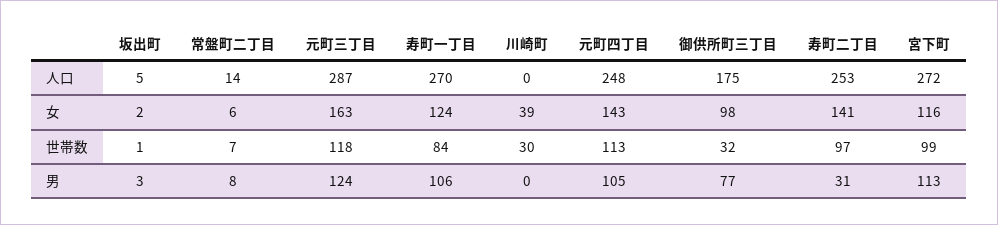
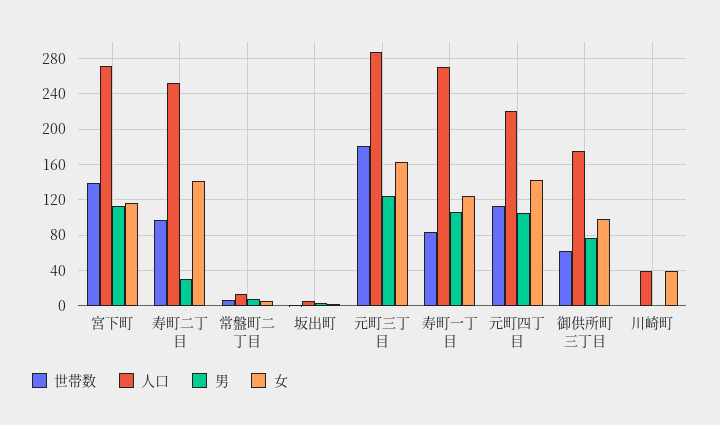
人口, 川崎町: 0 -> 40
人口, 元町四丁目: 248 -> 220
世帯数, 元町三丁目: 118 -> 180
世帯数, 川崎町: 30 -> 0
世帯数, 御供所町三丁目: 32 -> 60
世帯数, 宮下町: 99 -> 140

